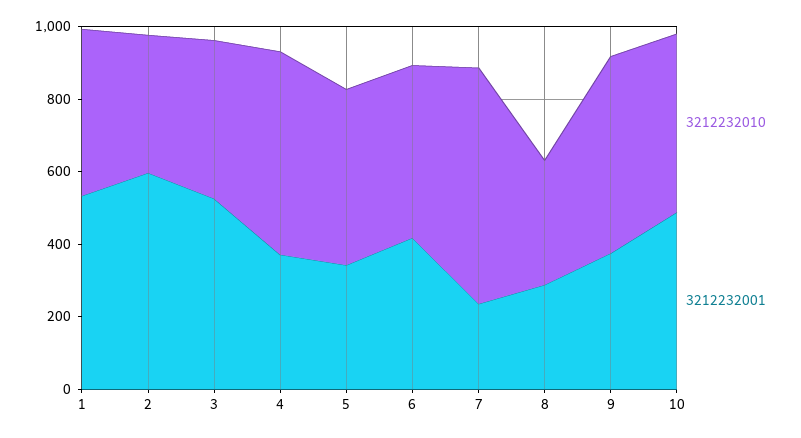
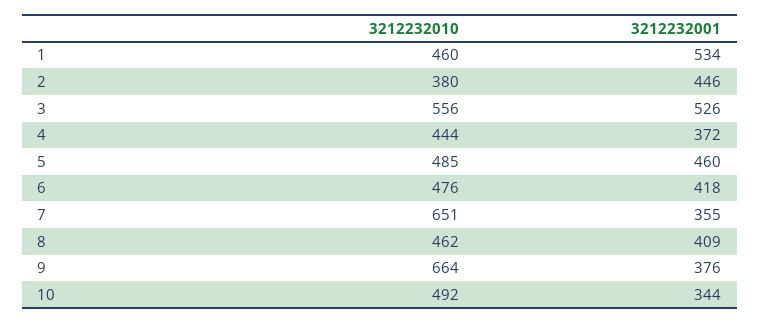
3212232001, 2: 600 -> 446
3212232010, 3: 450 -> 556
3212232010, 4: 550 -> 444
3212232001, 5: 350 -> 460
3212232001, 7: 250 -> 355
3212232010, 8: 350 -> 462
3212232001, 8: 300 -> 409
3212232010, 9: 550 -> 664
3212232001, 10: 500 -> 344

